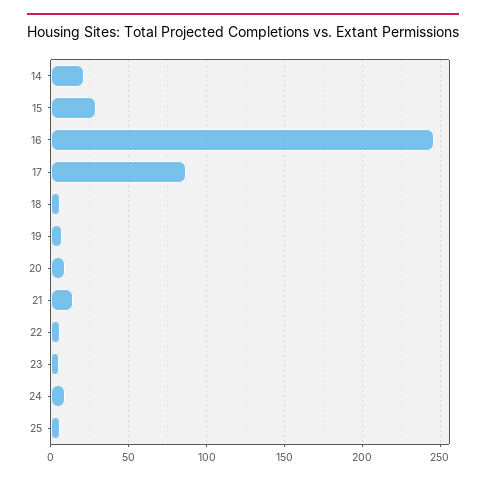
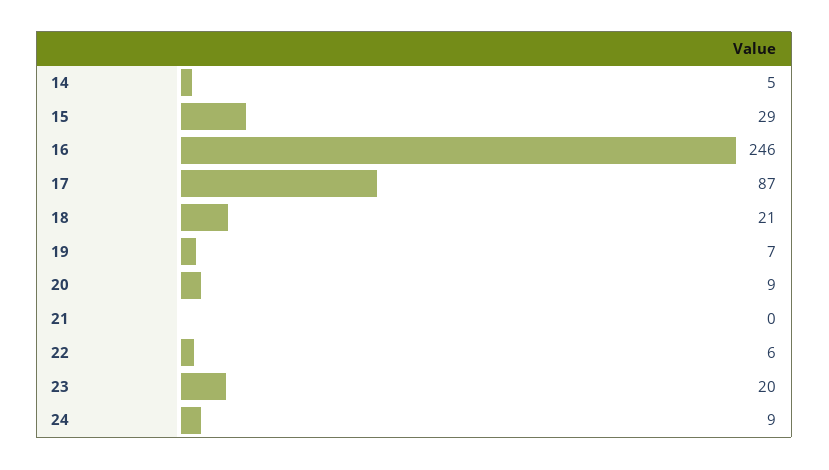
14: 20 -> 5
18: 5 -> 21
21: 15 -> 0
23: 5 -> 20
25: 5 -> none

